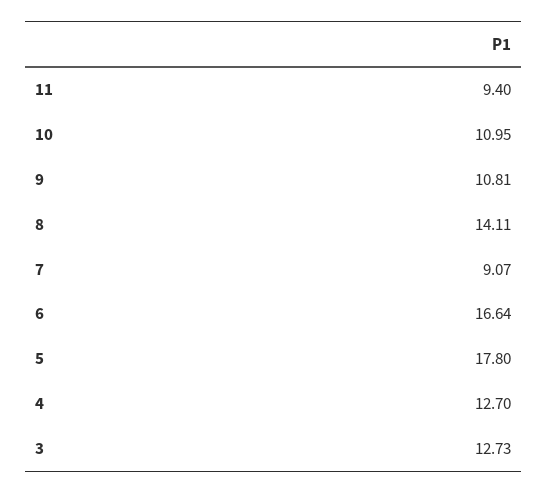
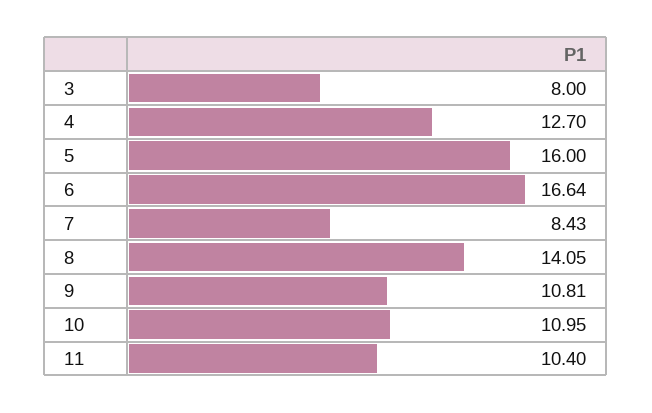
11: 9.4 -> 10.4
8: 14.11 -> 14.05
7: 9.07 -> 8.43
5: 17.8 -> 16
3: 12.73 -> 8

